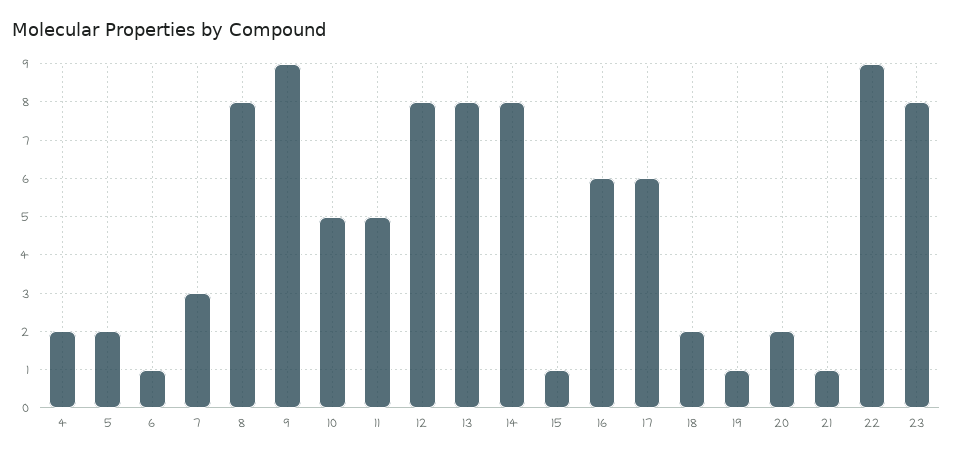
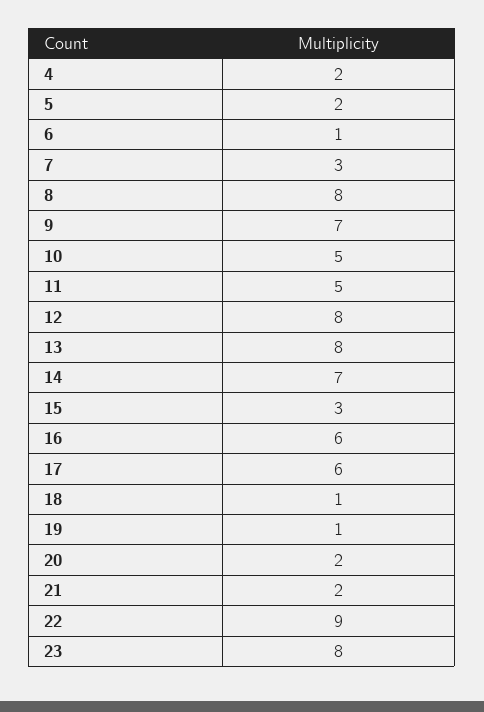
9: 9 -> 7
14: 8 -> 7
15: 1 -> 3
18: 2 -> 1
21: 1 -> 2

